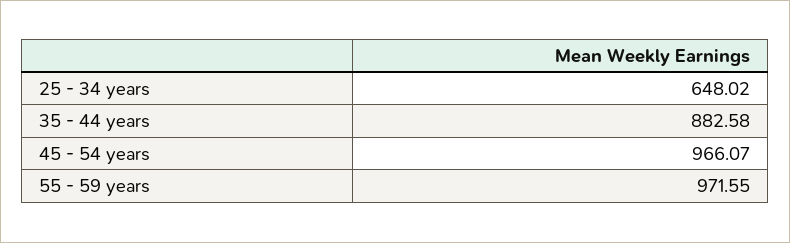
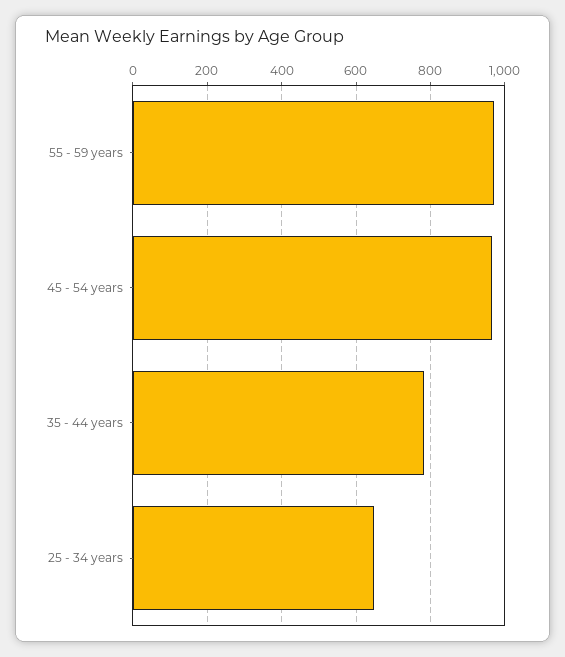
35 - 44 years: 882.58 -> 780

